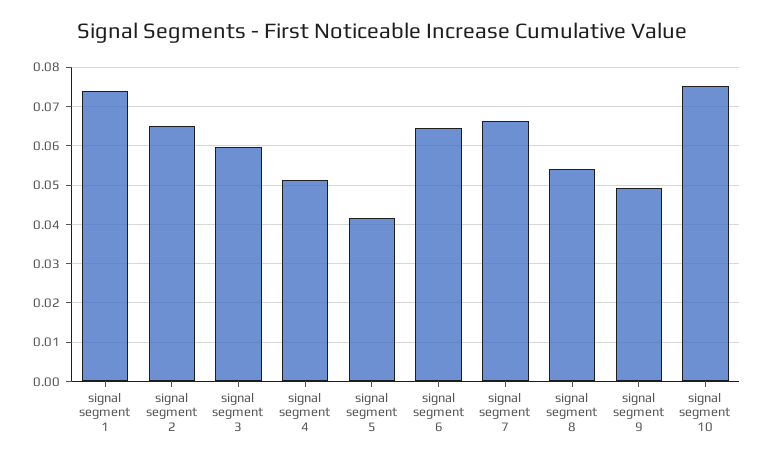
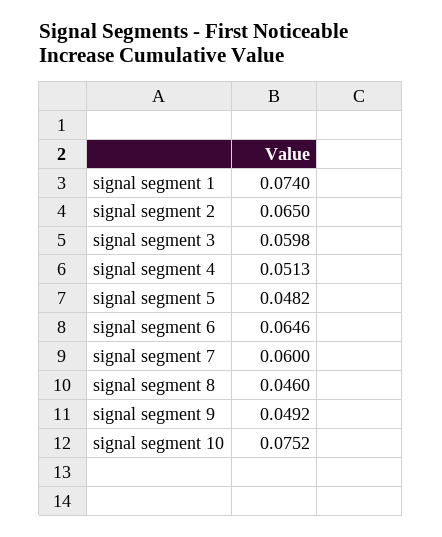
signal segment 5: 0.042 -> 0.0482
signal segment 7: 0.066 -> 0.06
signal segment 8: 0.054 -> 0.046

